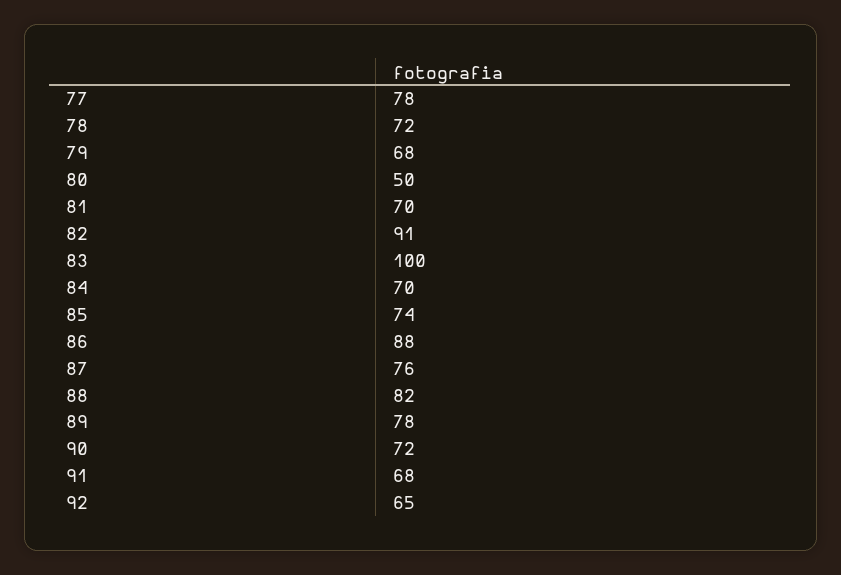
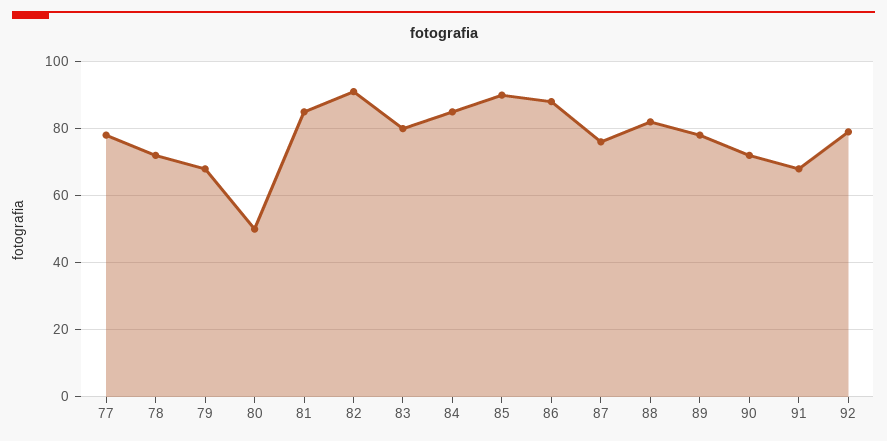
81: 70 -> 85
83: 100 -> 80
84: 70 -> 85
85: 74 -> 90
92: 65 -> 80

